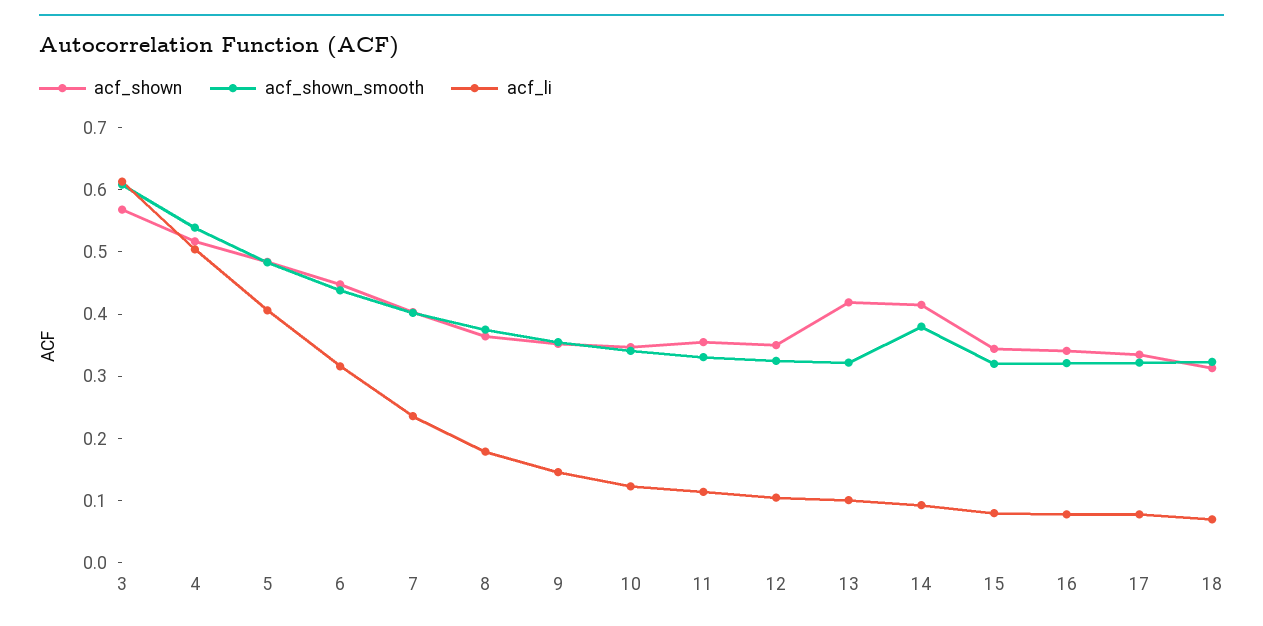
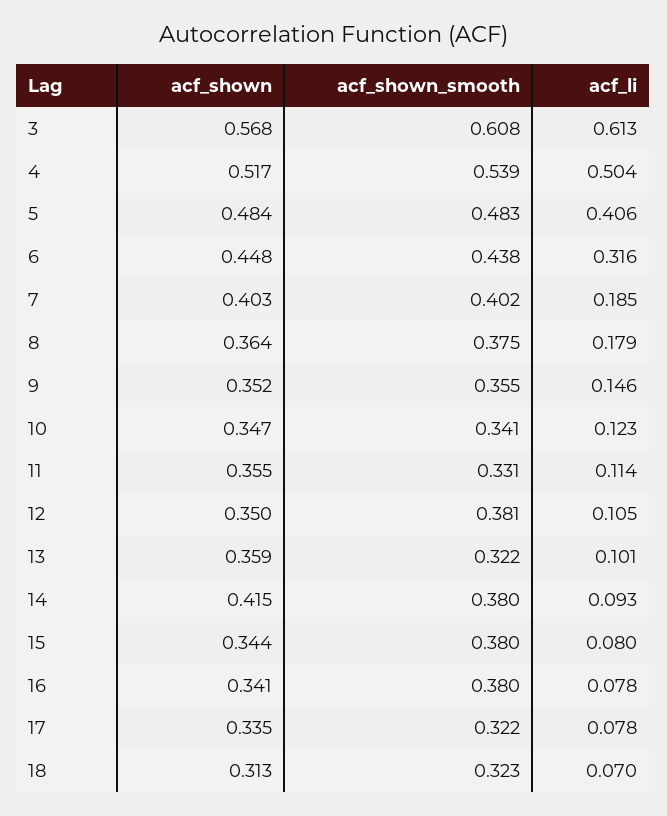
acf_li, 7: 0.24 -> 0.185
acf_shown_smooth, 12: 0.32 -> 0.381
acf_shown, 13: 0.42 -> 0.359
acf_shown_smooth, 15: 0.32 -> 0.38
acf_shown_smooth, 16: 0.32 -> 0.38

